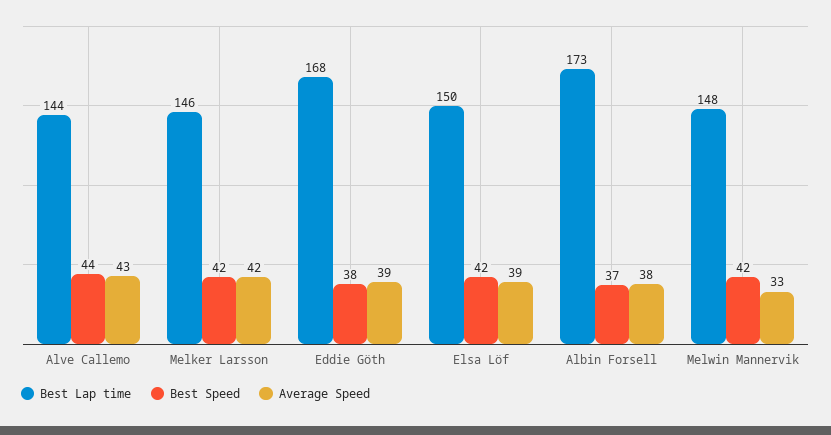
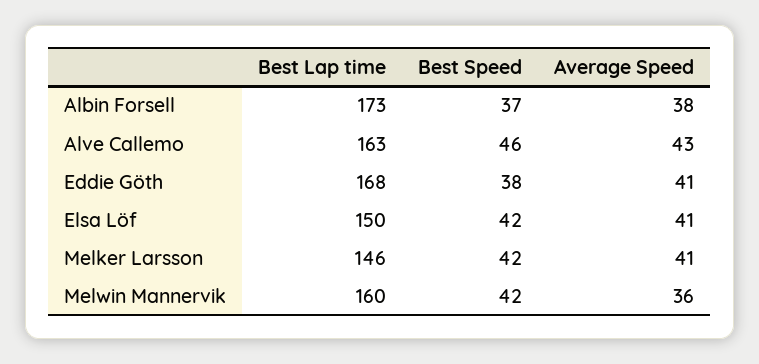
Best Lap time, Alve Callemo: 144 -> 163
Best Speed, Alve Callemo: 44 -> 46
Average Speed, Melker Larsson: 42 -> 41
Average Speed, Eddie Göth: 39 -> 41
Average Speed, Elsa Löf: 39 -> 41
Best Lap time, Melwin Mannervik: 148 -> 160
Average Speed, Melwin Mannervik: 33 -> 36

